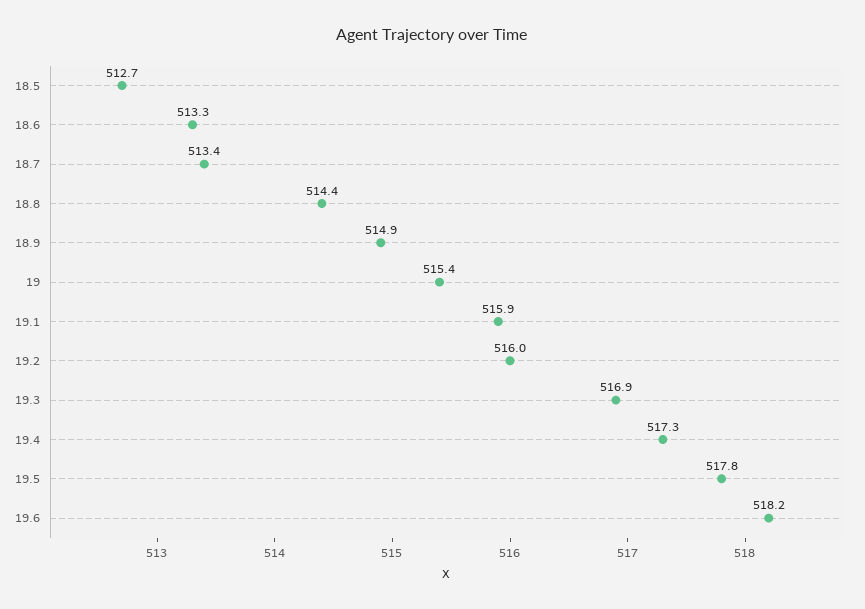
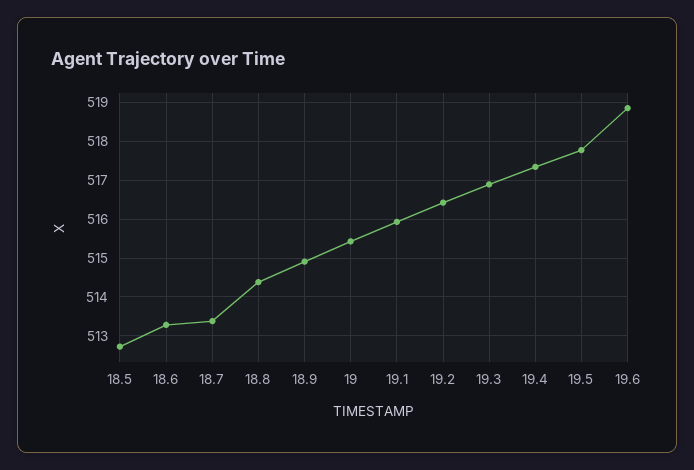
19.2: 516 -> 516.4
19.6: 518.2 -> 518.8

